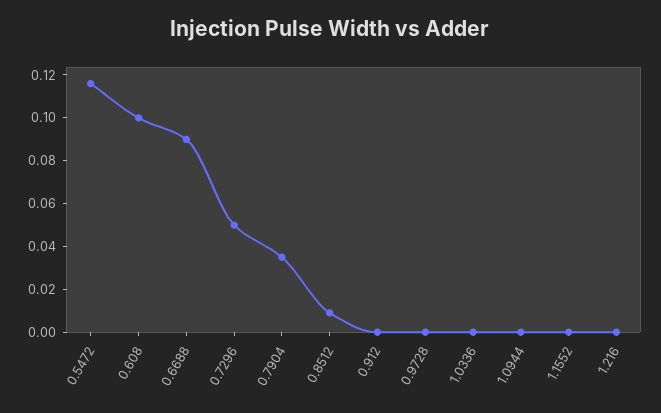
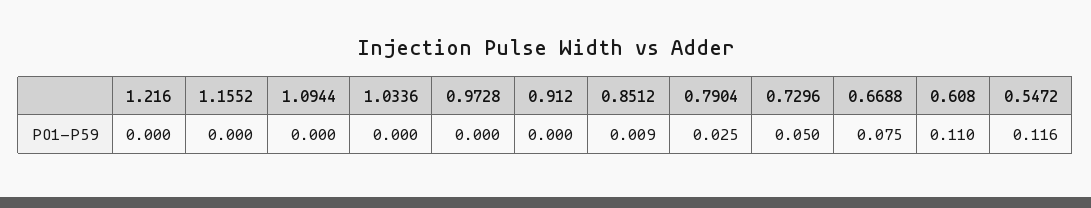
0.608: 0.1 -> 0.11
0.6688: 0.09 -> 0.075
0.7904: 0.035 -> 0.025

